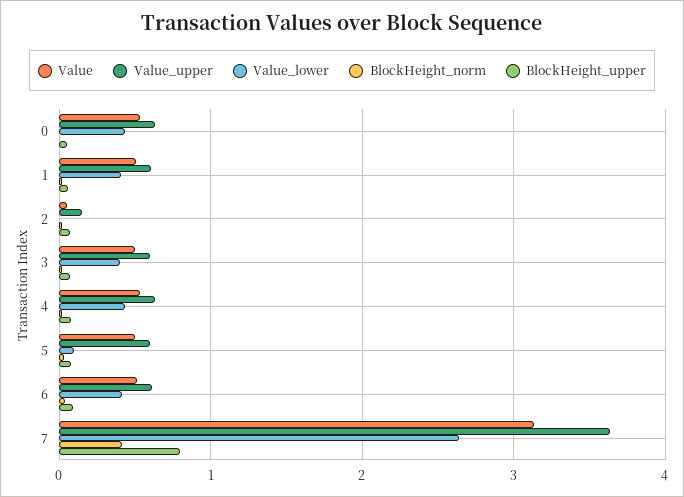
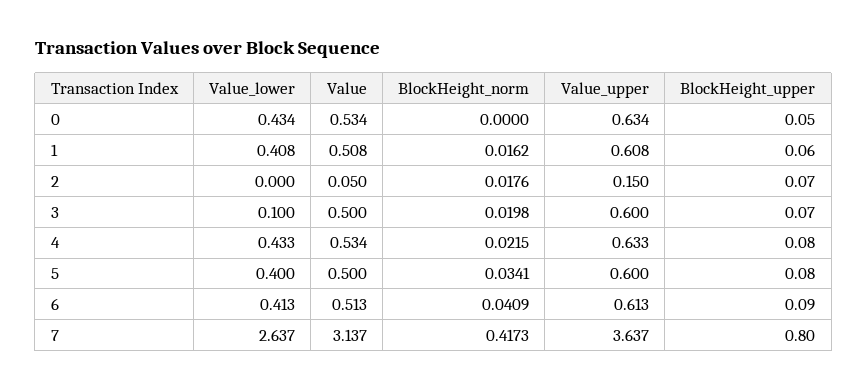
Value_lower, 3: 0.4 -> 0.1
Value_lower, 5: 0.1 -> 0.4

